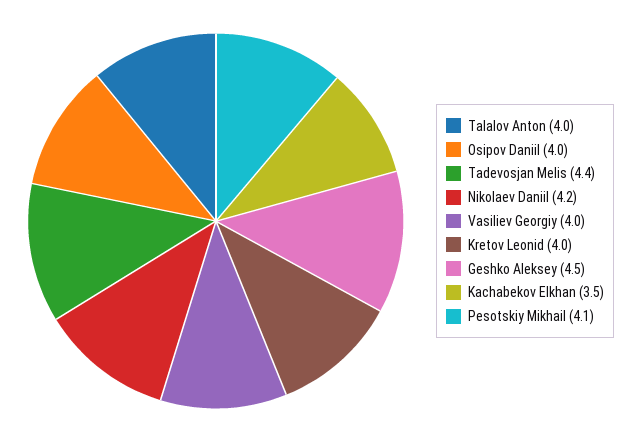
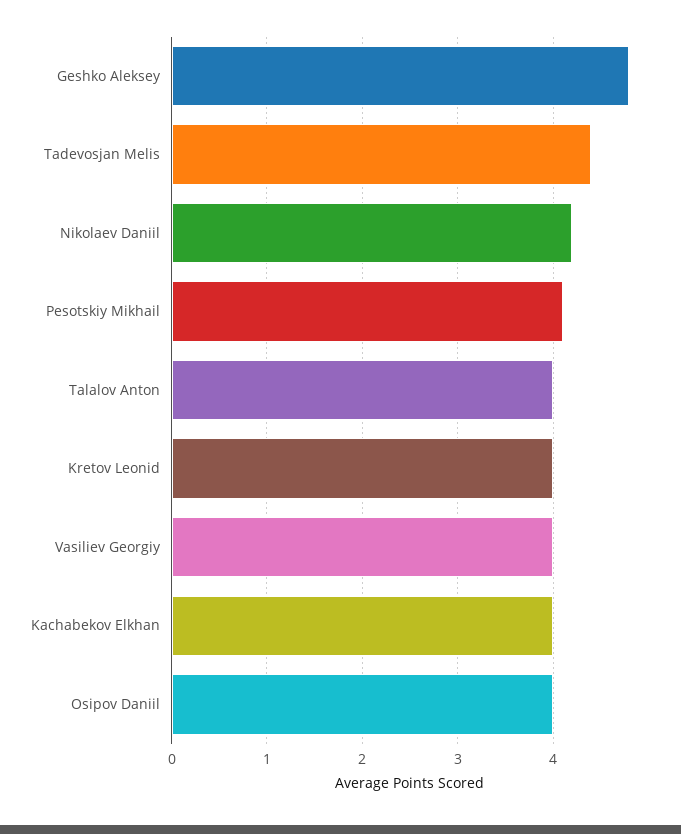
Geshko Aleksey: 4.5 -> 4.8
Kachabekov Elkhan: 3.5 -> 4

